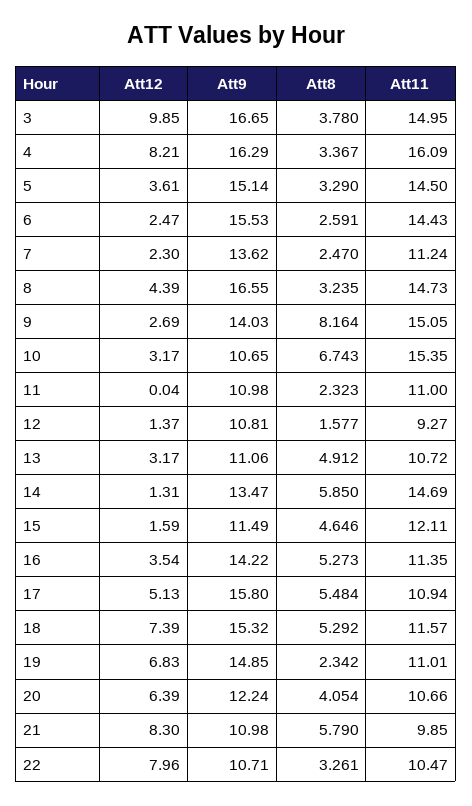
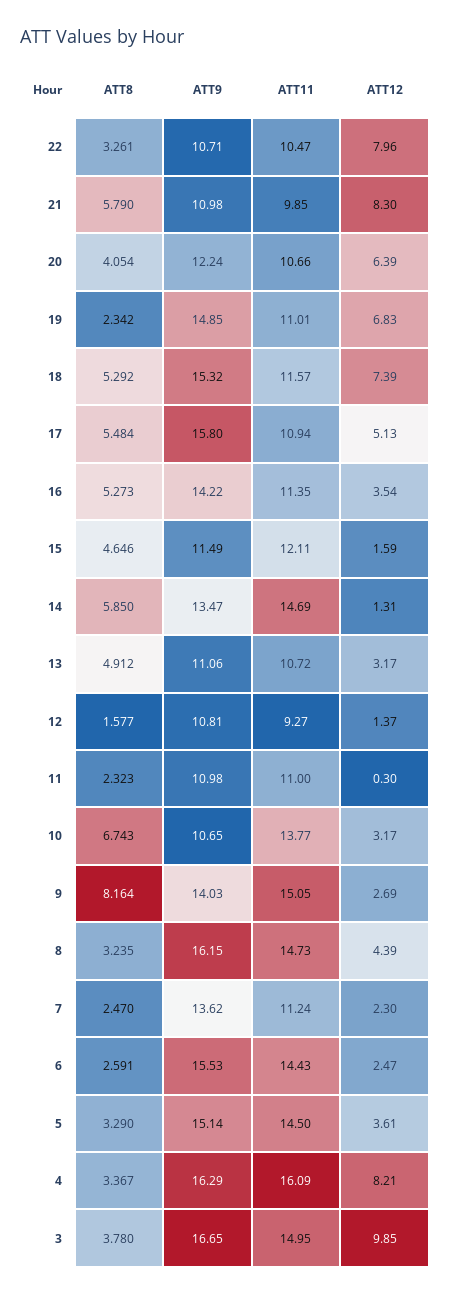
Att9, 8: 16.55 -> 16.15
Att11, 10: 15.35 -> 13.77
Att12, 11: 0.04 -> 0.3

